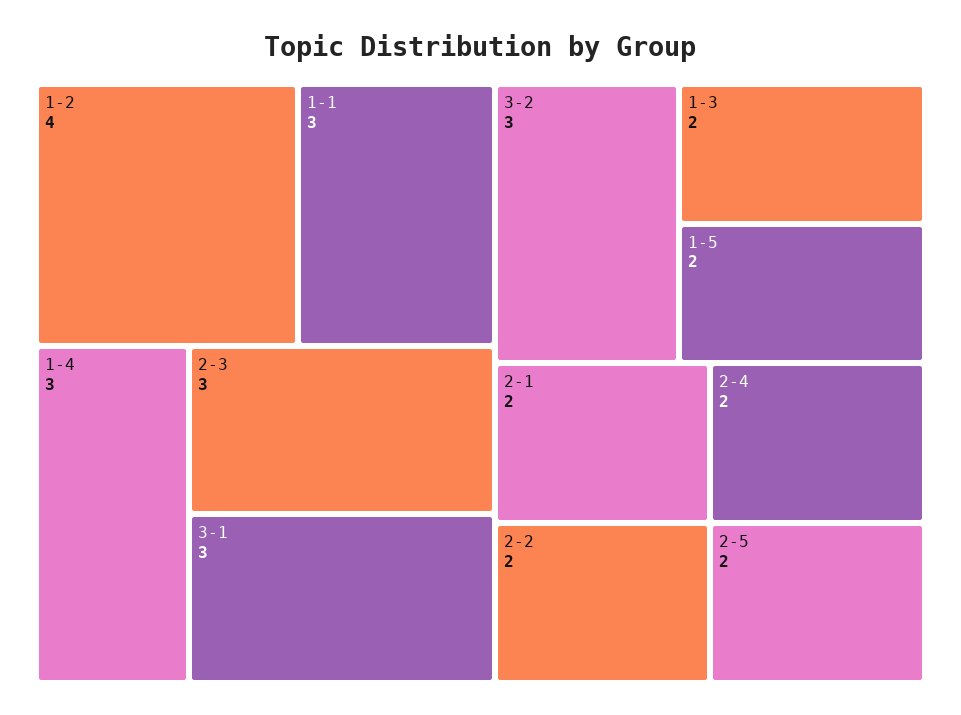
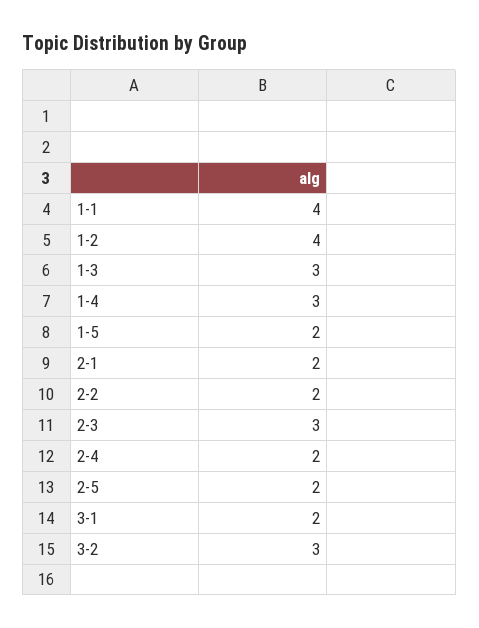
1-1: 3 -> 4
3-1: 3 -> 2
1-3: 2 -> 3

